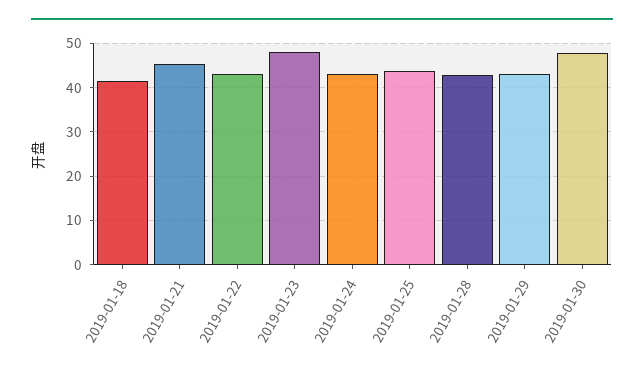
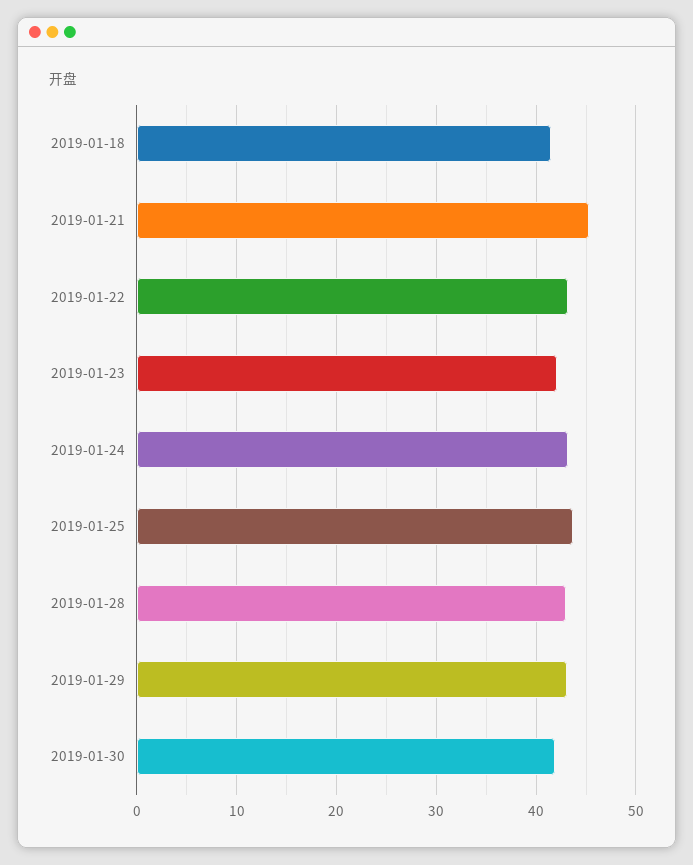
2019-01-23: 48 -> 42
2019-01-30: 48 -> 42

